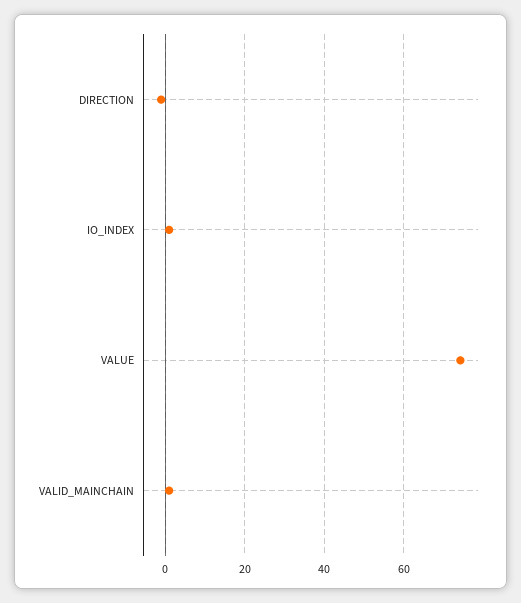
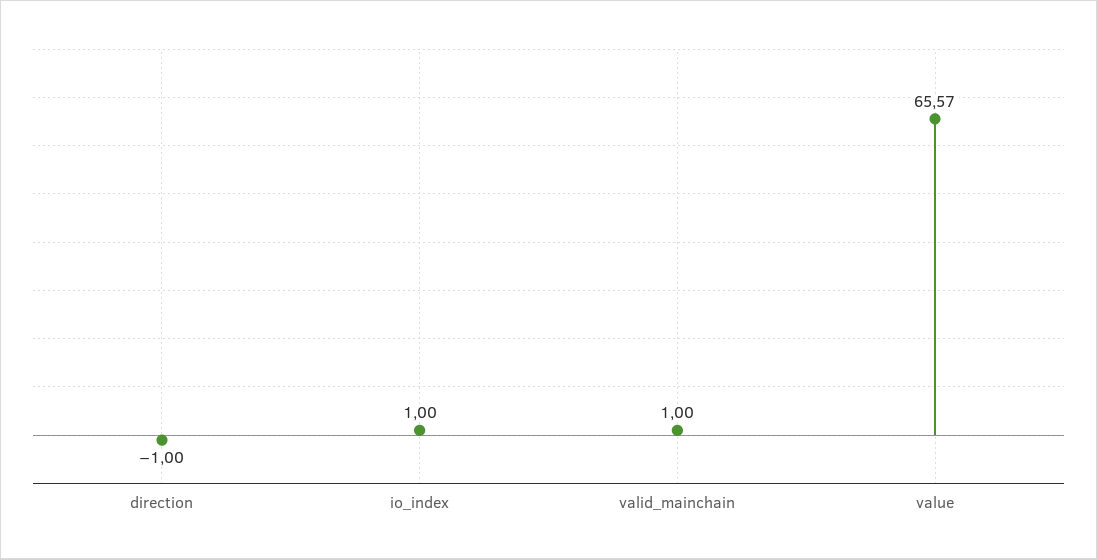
VALUE: 74 -> 65.57

